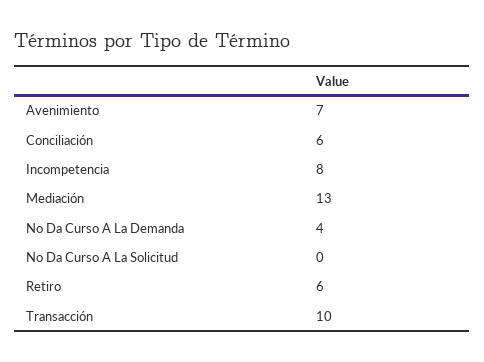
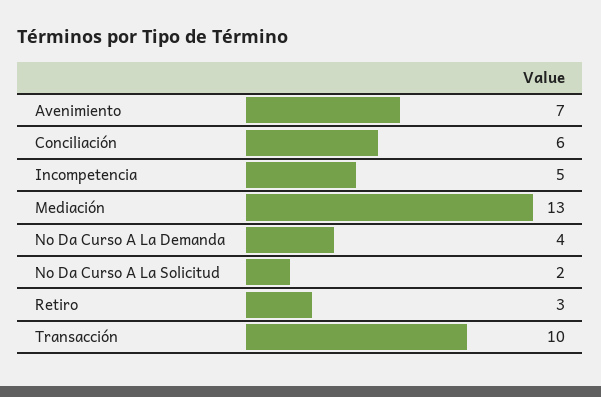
Incompetencia: 8 -> 5
No Da Curso A La Solicitud: 0 -> 2
Retiro: 6 -> 3

